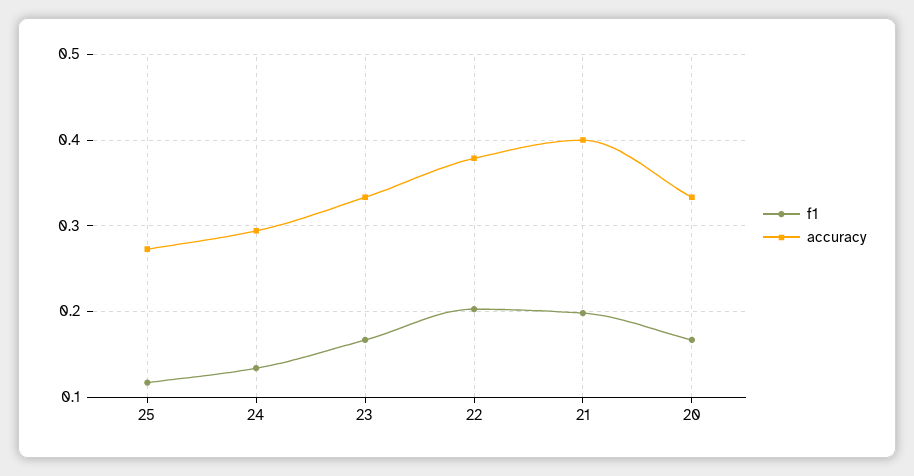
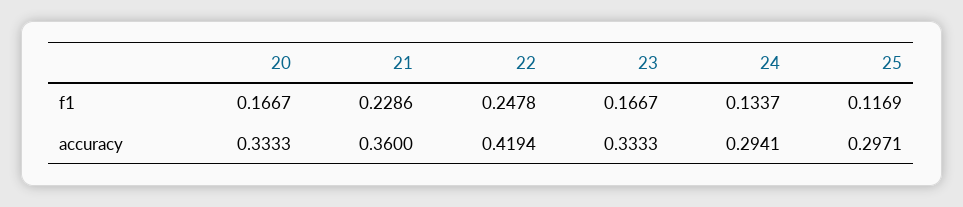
accuracy, 25: 0.27 -> 0.2971
f1, 22: 0.2 -> 0.2478
accuracy, 22: 0.38 -> 0.4194
f1, 21: 0.2 -> 0.2286
accuracy, 21: 0.4 -> 0.36

